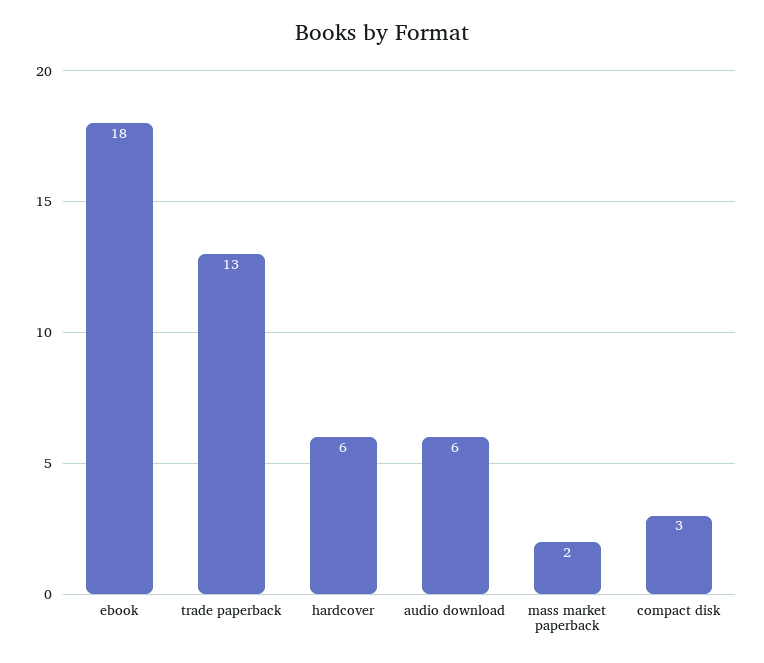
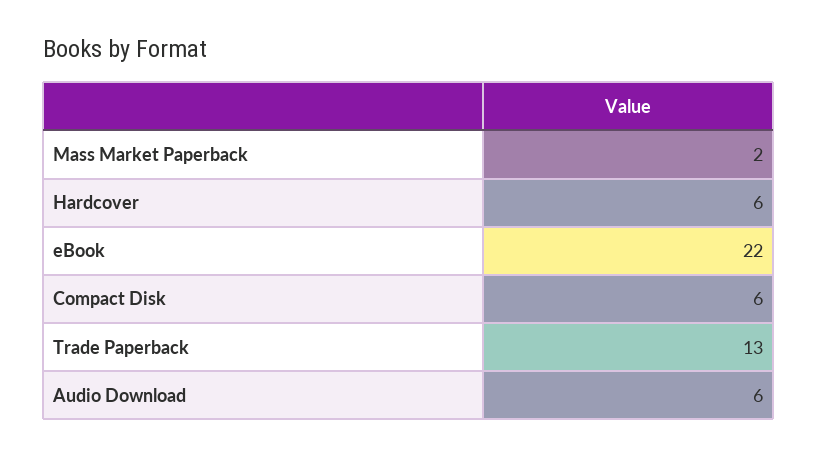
ebook: 18 -> 22
compact disk: 3 -> 6

